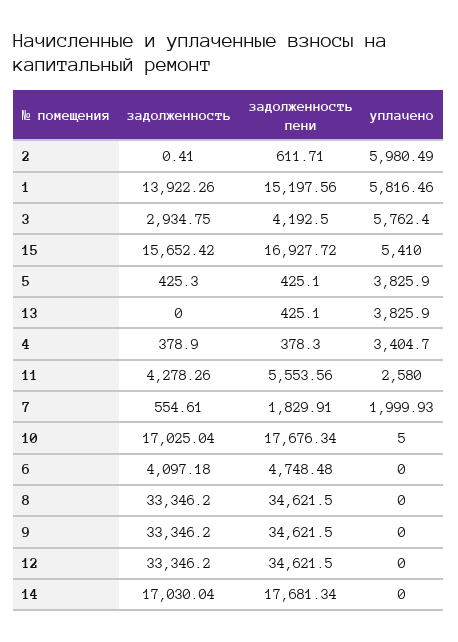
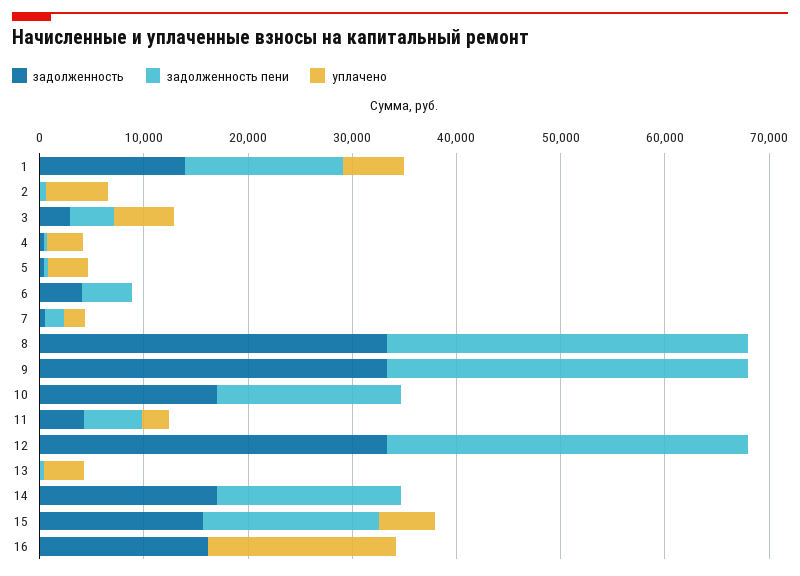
задолженность, 16: none -> 16000
задолженность пени, 16: none -> 0
уплачено, 16: none -> 18000

